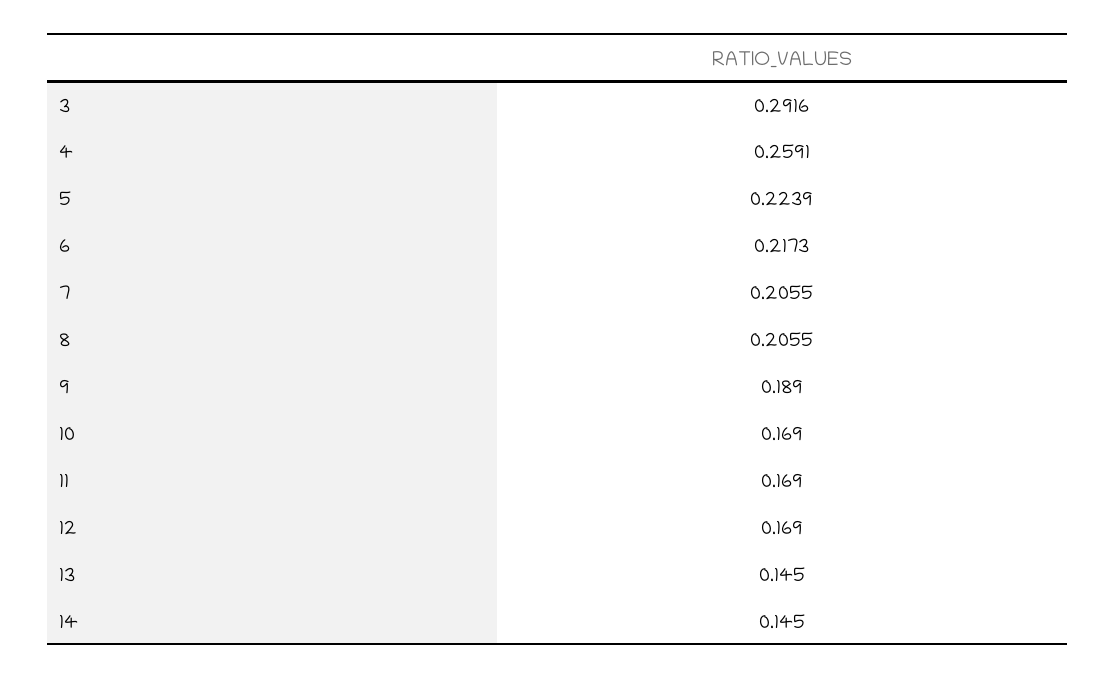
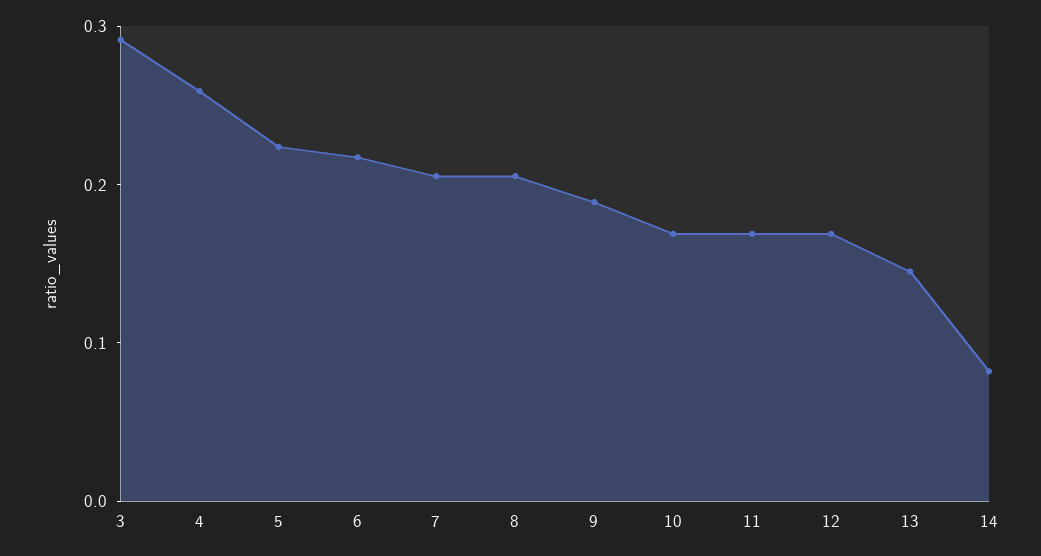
14: 0.145 -> 0.08

